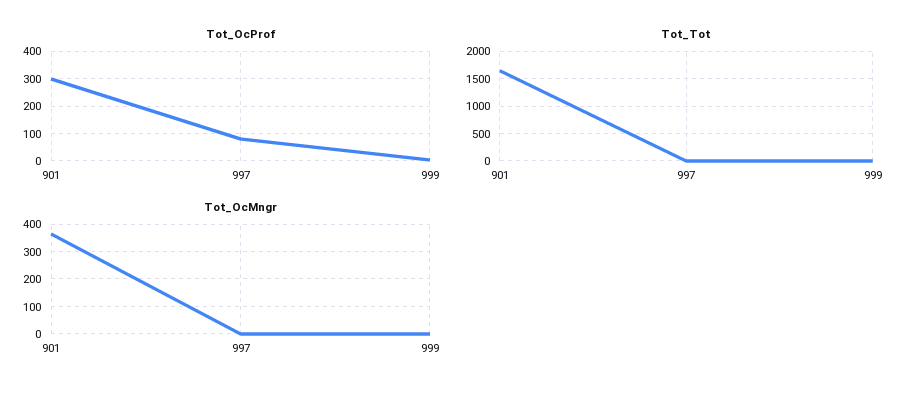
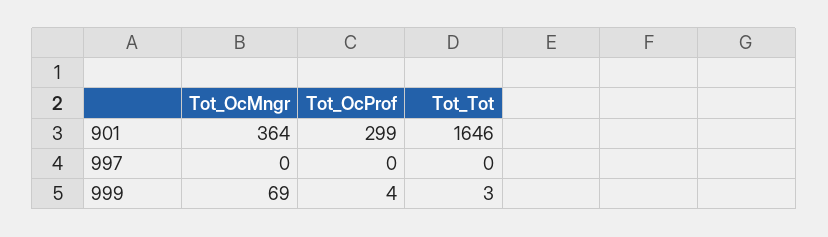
Tot_OcProf, 997: 75 -> 0
Tot_OcMngr, 999: 0 -> 69

